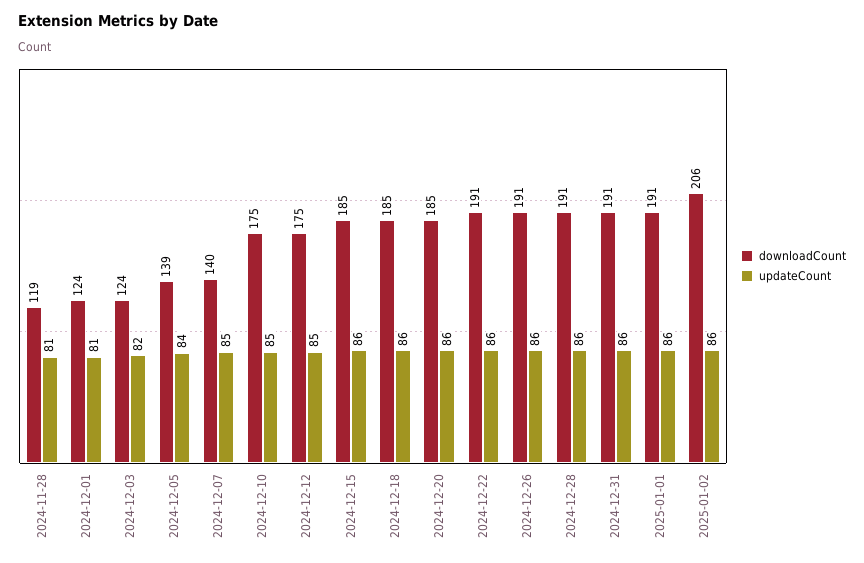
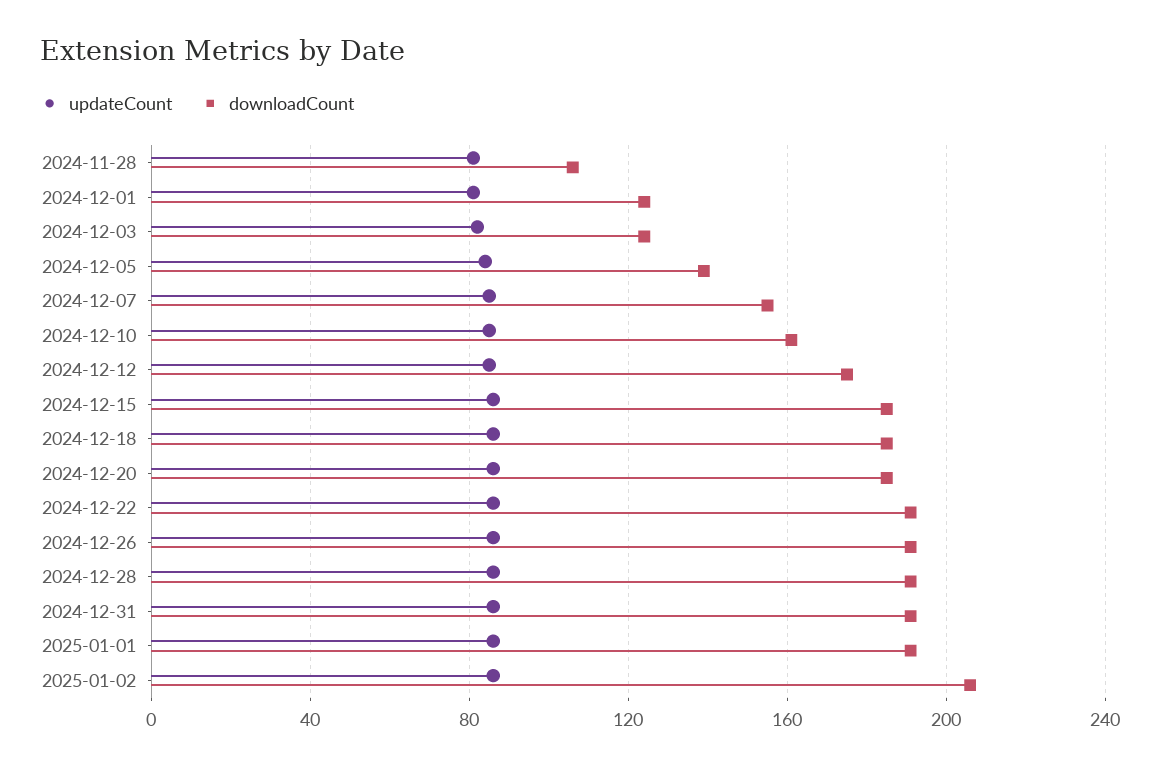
downloadCount, 2024-11-28: 119 -> 105
downloadCount, 2024-12-07: 140 -> 155
downloadCount, 2024-12-10: 175 -> 160

